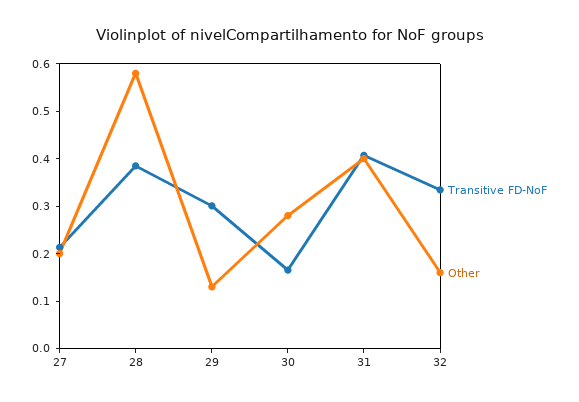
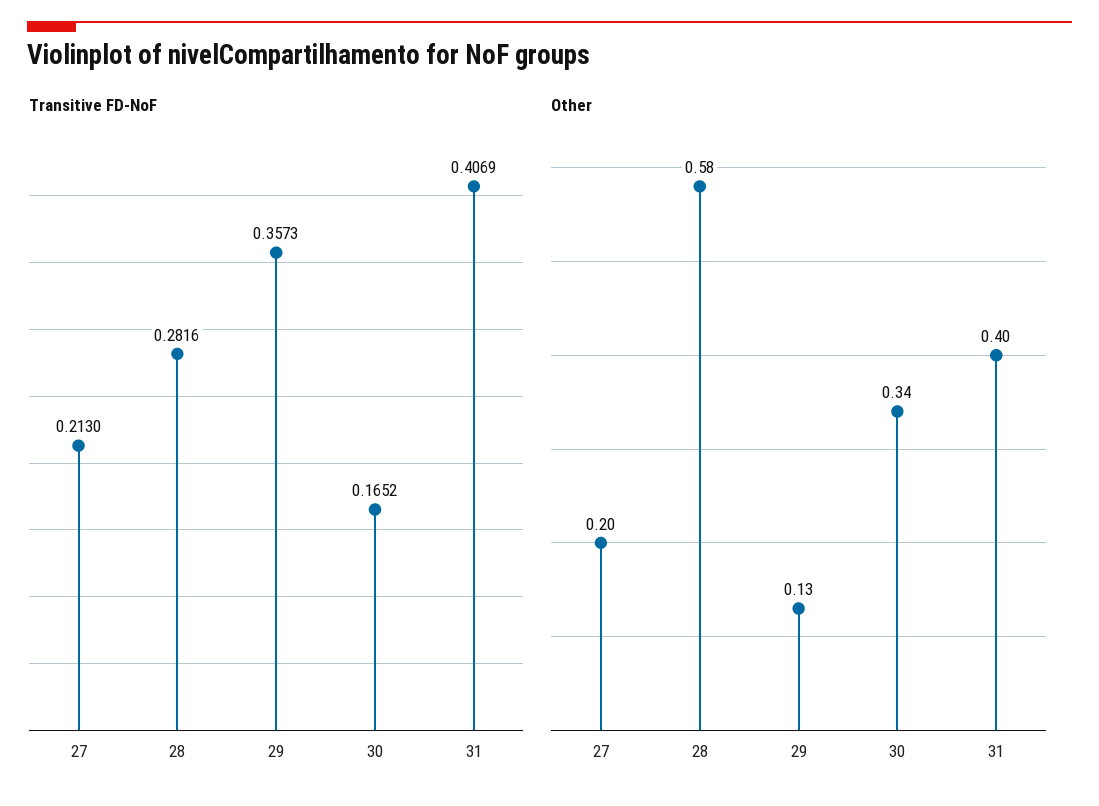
Transitive FD-NoF, 28: 0.38 -> 0.2816
Transitive FD-NoF, 29: 0.3 -> 0.3573
Other, 30: 0.28 -> 0.34
Transitive FD-NoF, 32: 0.34 -> none
Other, 32: 0.16 -> none

